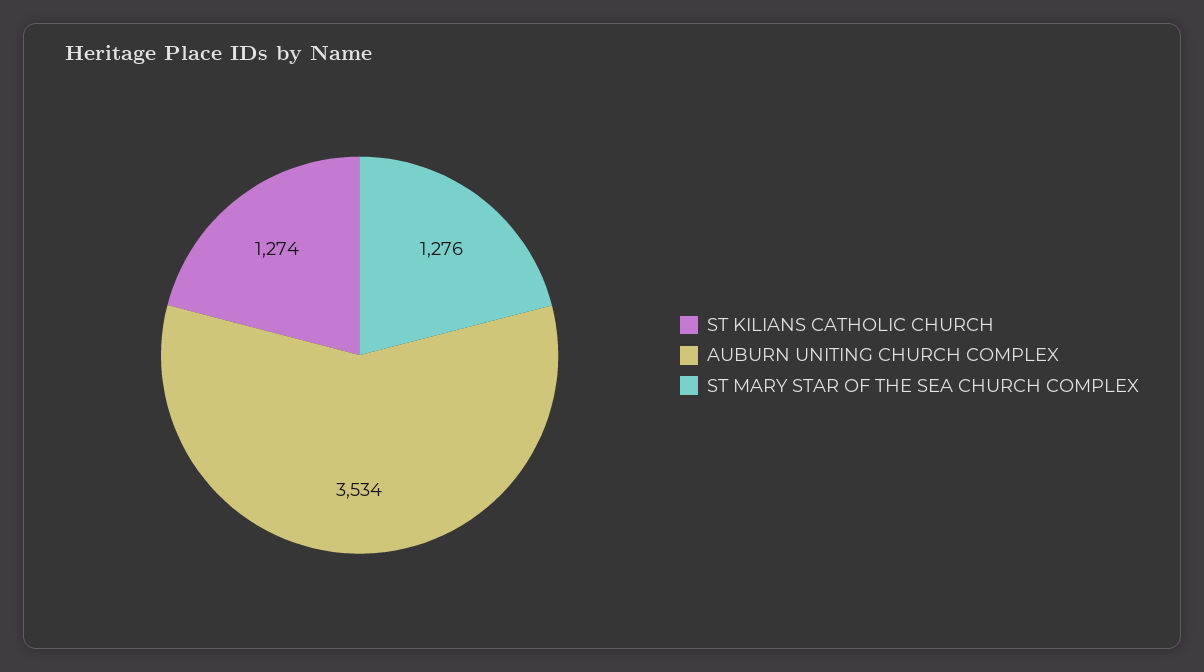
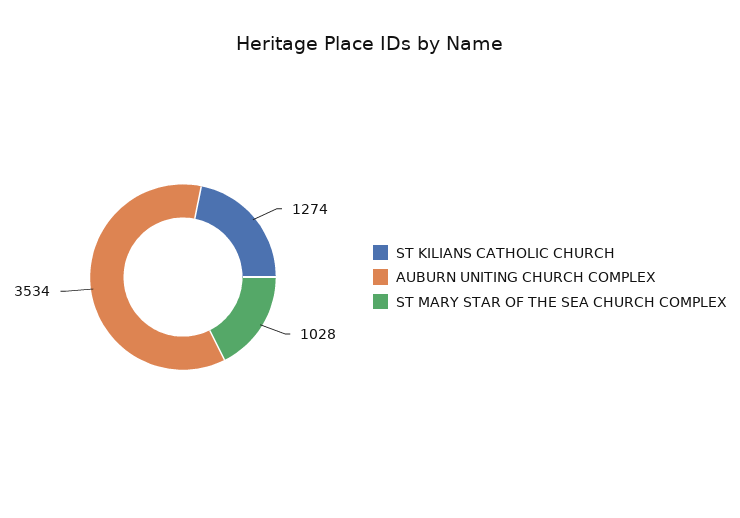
ST MARY STAR OF THE SEA CHURCH COMPLEX: 1276 -> 1028

